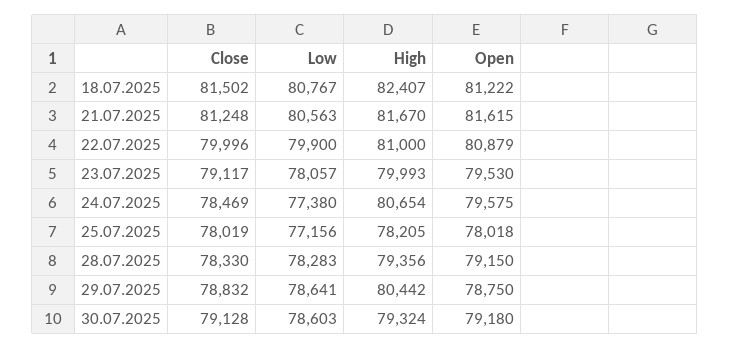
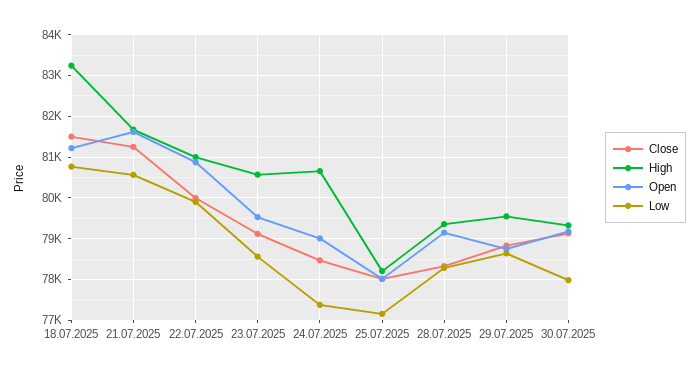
High, 18.07.2025: 82407 -> 83200
Low, 23.07.2025: 78057 -> 78600
High, 23.07.2025: 79993 -> 80600
Open, 24.07.2025: 79575 -> 79000
High, 29.07.2025: 80442 -> 79600
Low, 30.07.2025: 78603 -> 78000

